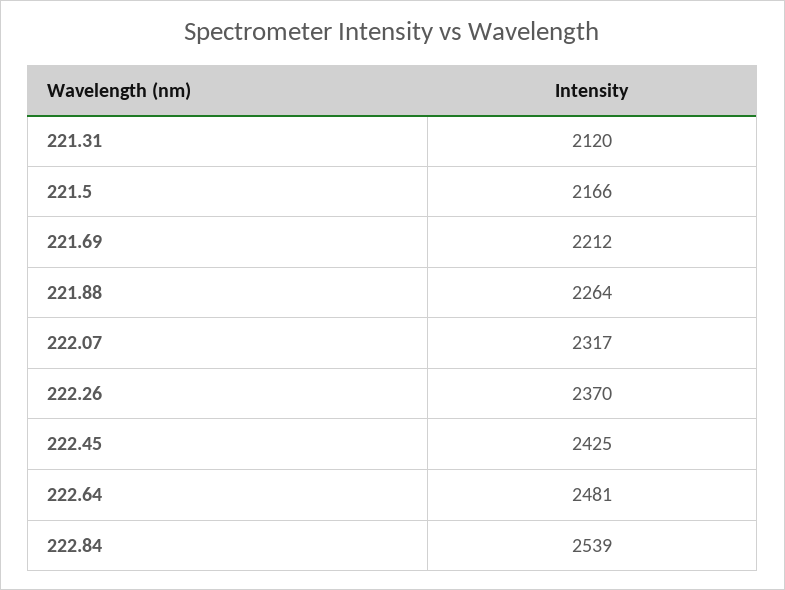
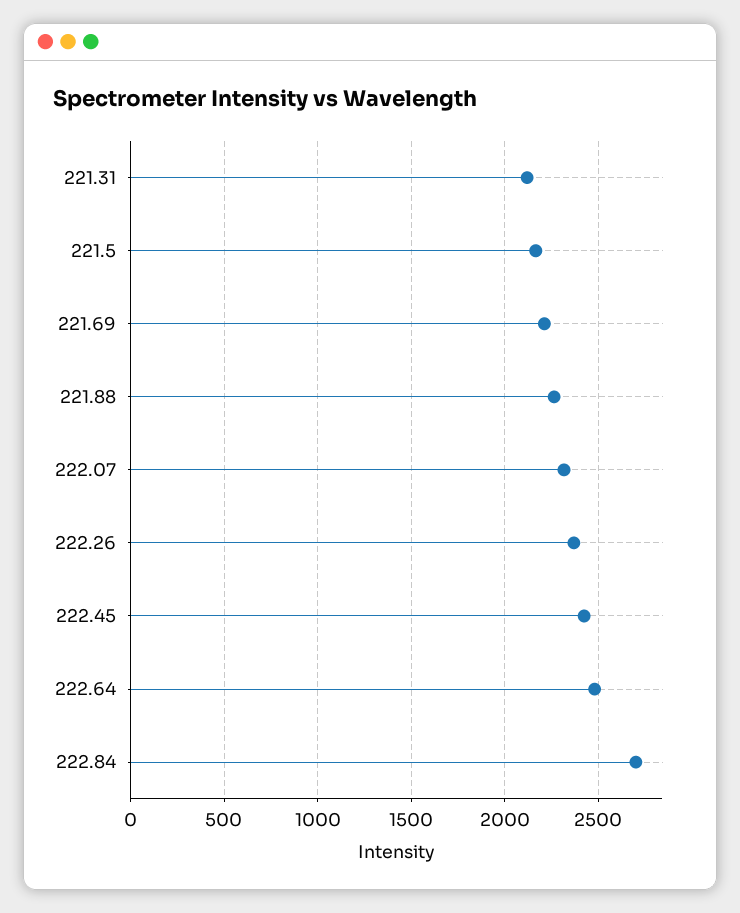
222.84: 2539 -> 2700

